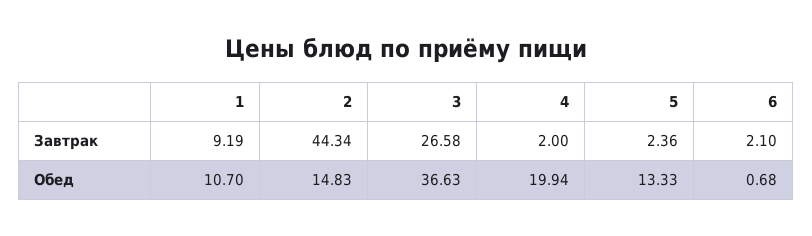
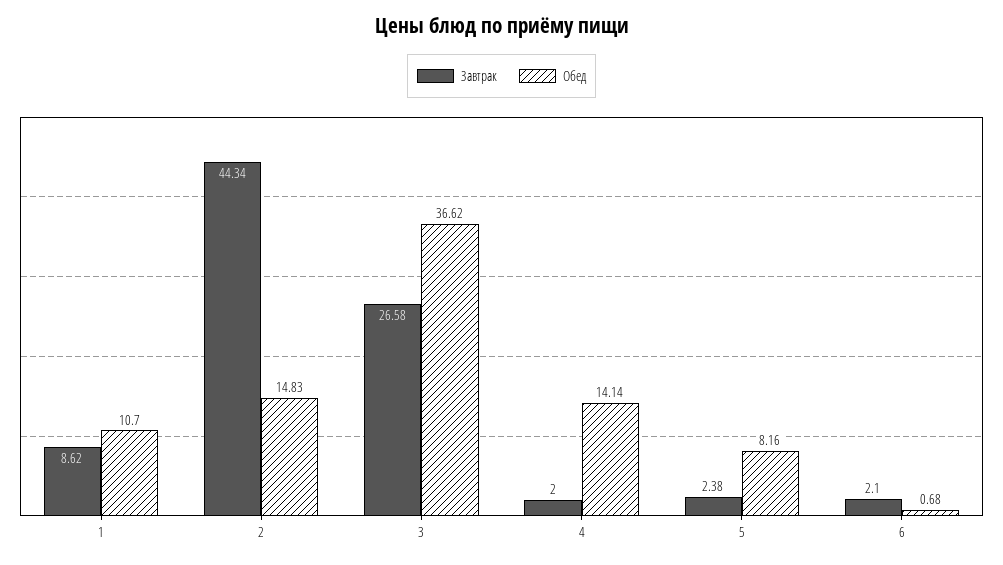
Завтрак, 1: 9.19 -> 8.62
Завтрак, 5: 2.36 -> 2.38
Обед, 3: 36.63 -> 36.62
Обед, 4: 19.94 -> 14.14
Обед, 5: 13.33 -> 8.16

